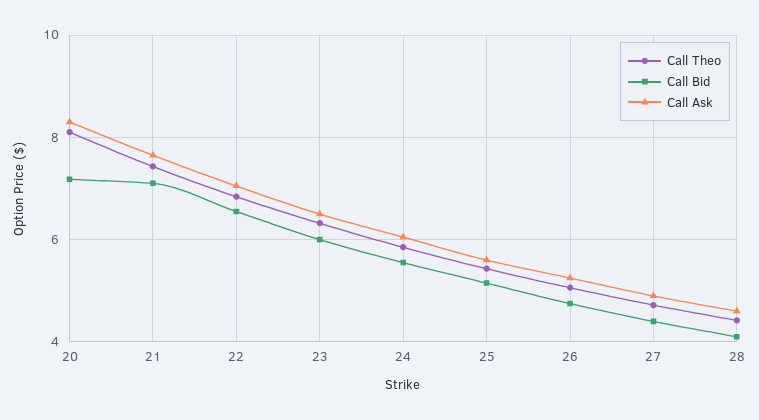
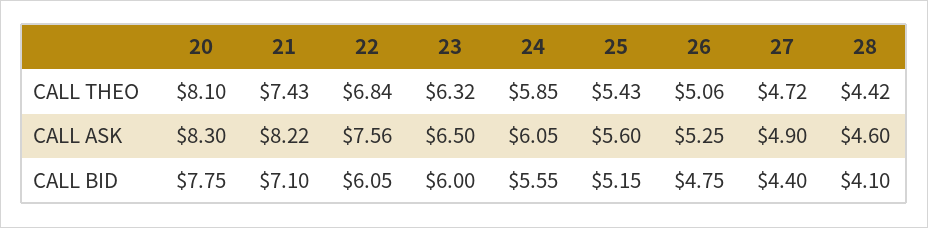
Call Bid, 20: 7.2 -> 7.75
Call Ask, 21: 7.6 -> 8.22
Call Bid, 22: 6.6 -> 6.05
Call Ask, 22: 7 -> 7.56

